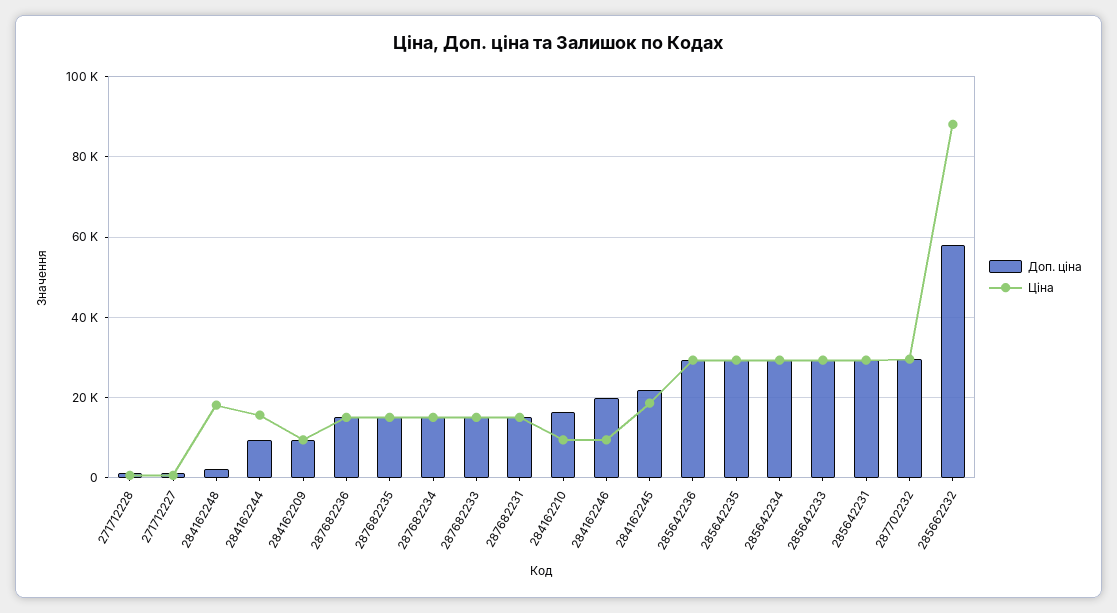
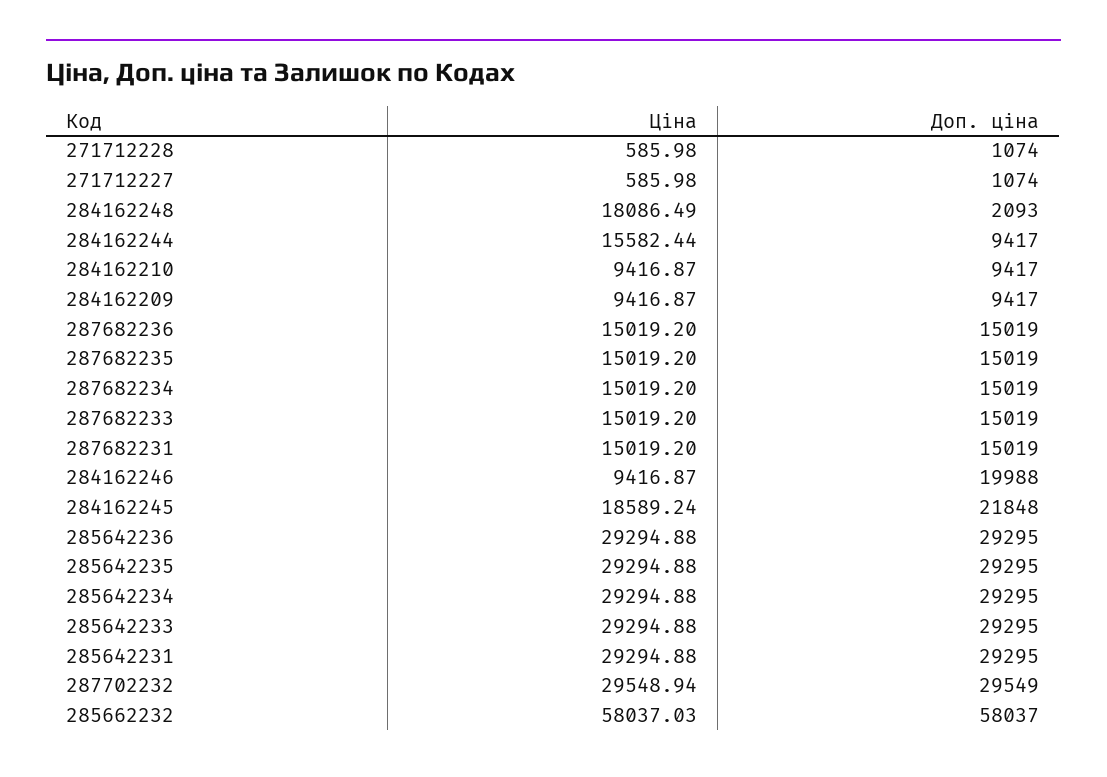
Доп. ціна, 284162210: 16000 -> 9417
Ціна, 285662232: 88000 -> 58037.03

